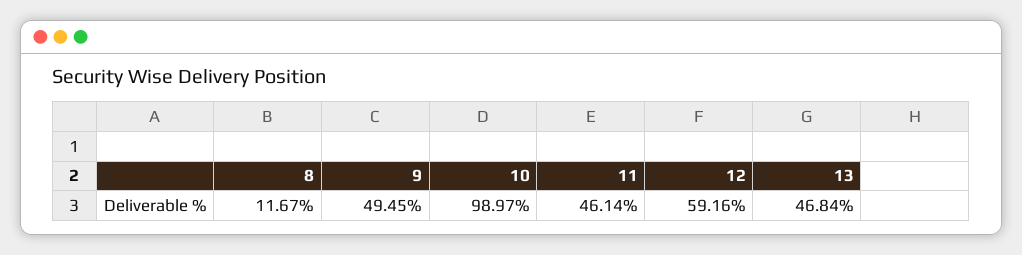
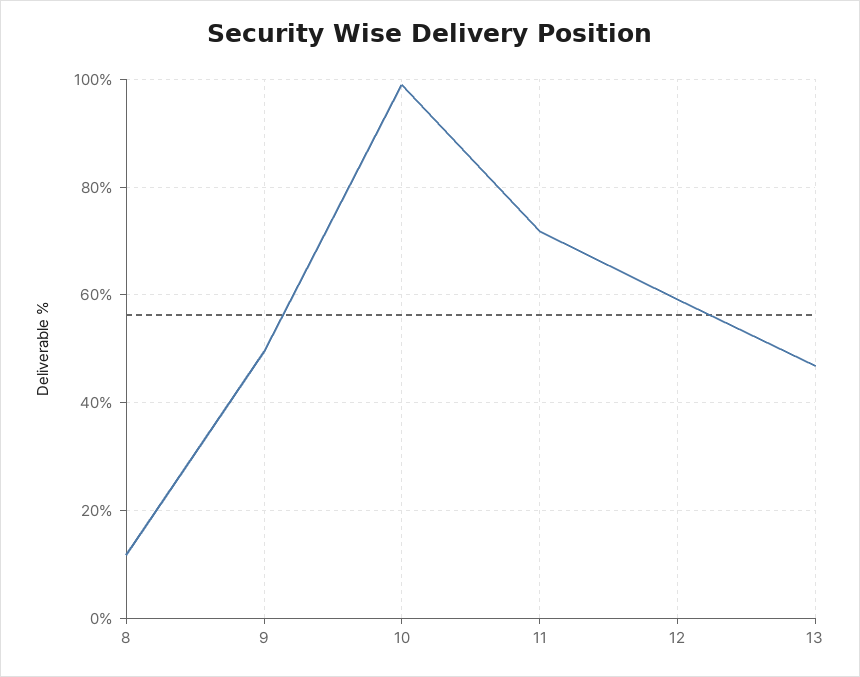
11: 46.14 -> 72

